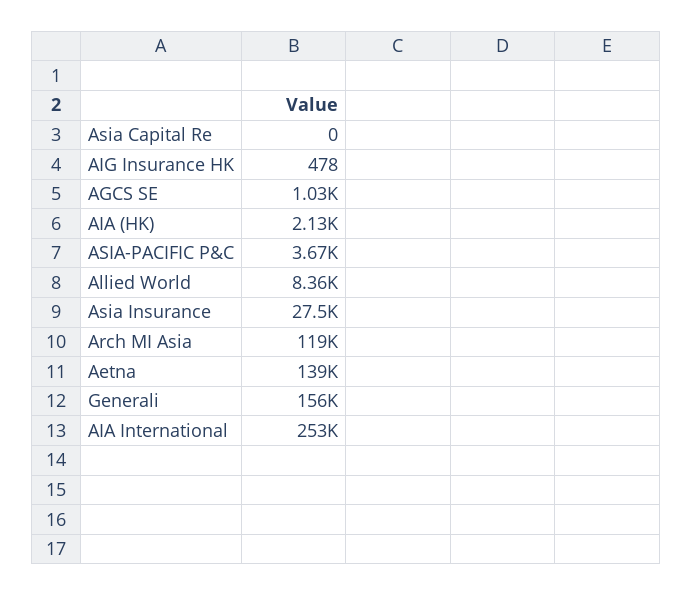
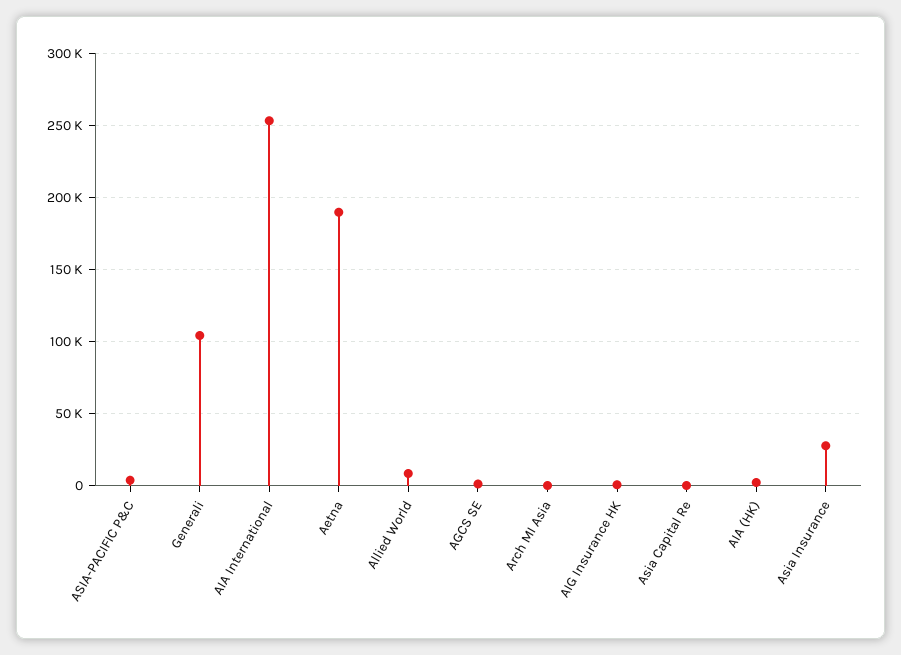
Arch MI Asia: 119000 -> 0
Aetna: 139000 -> 190000
Generali: 156000 -> 105000

